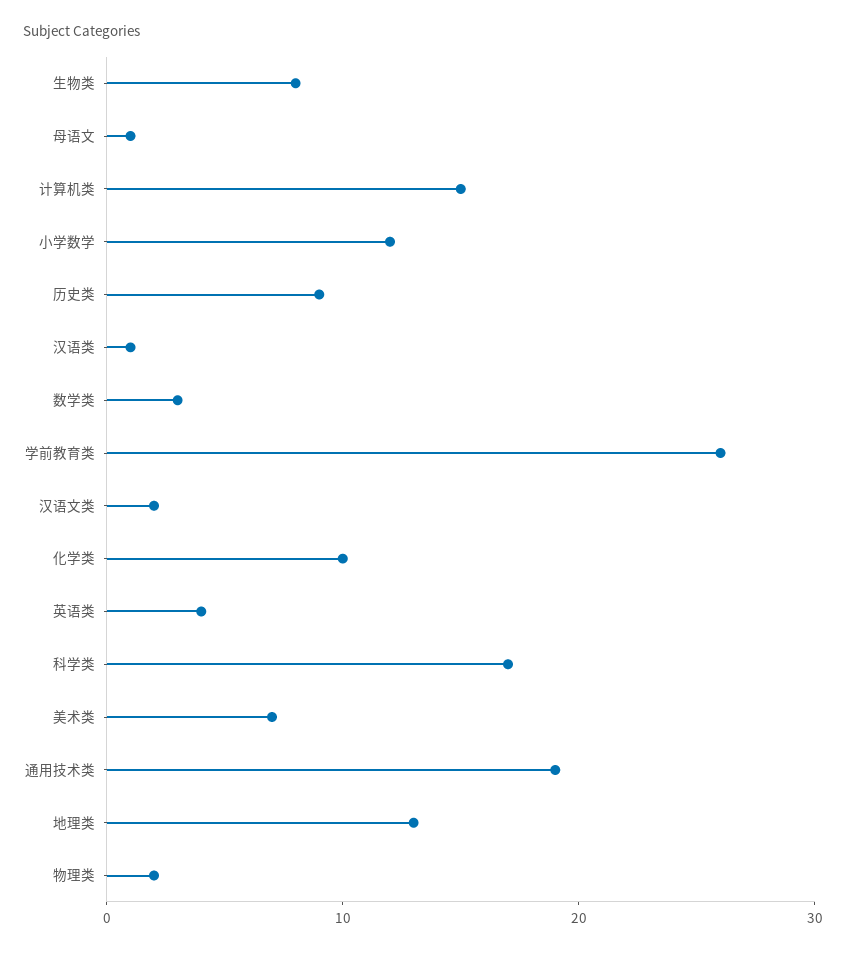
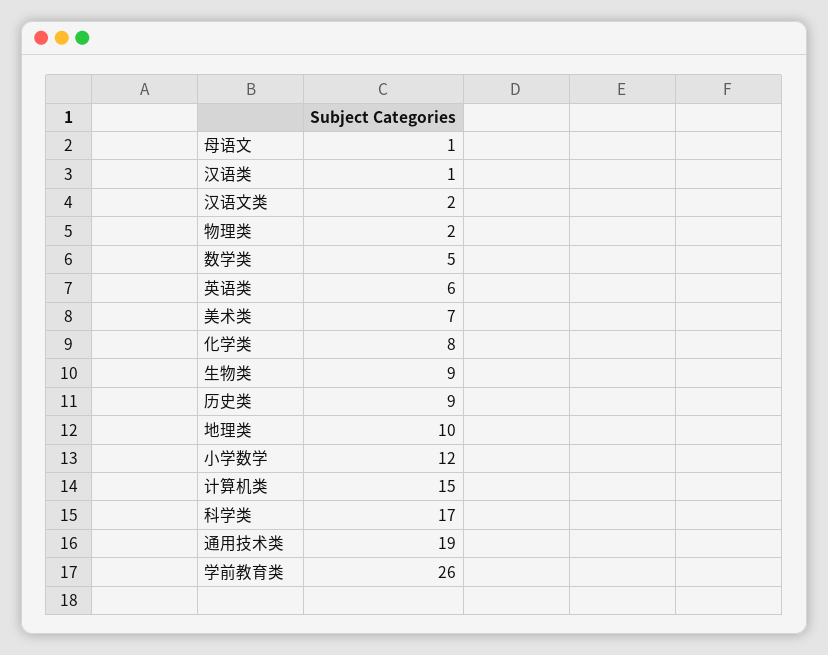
生物类: 8 -> 9
数学类: 3 -> 5
化学类: 10 -> 8
英语类: 4 -> 6
地理类: 13 -> 10

